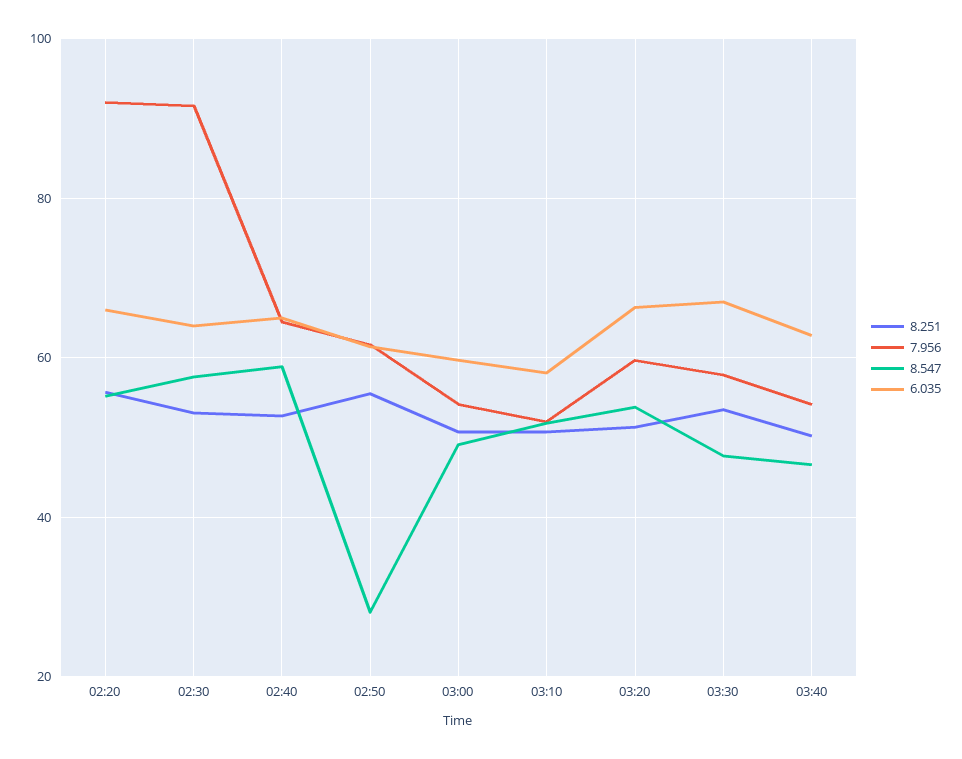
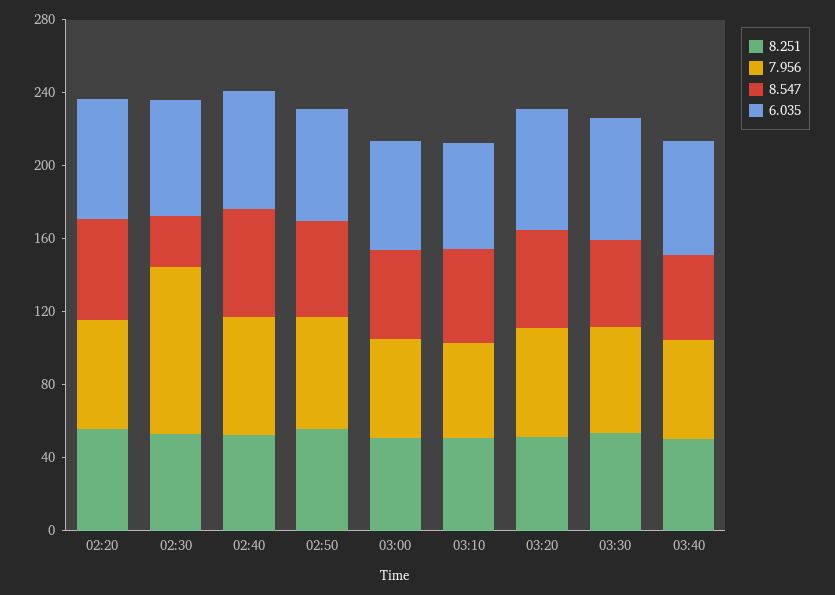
7.956, 02:20: 92 -> 60
8.547, 02:30: 58 -> 30
8.547, 02:50: 28 -> 50

